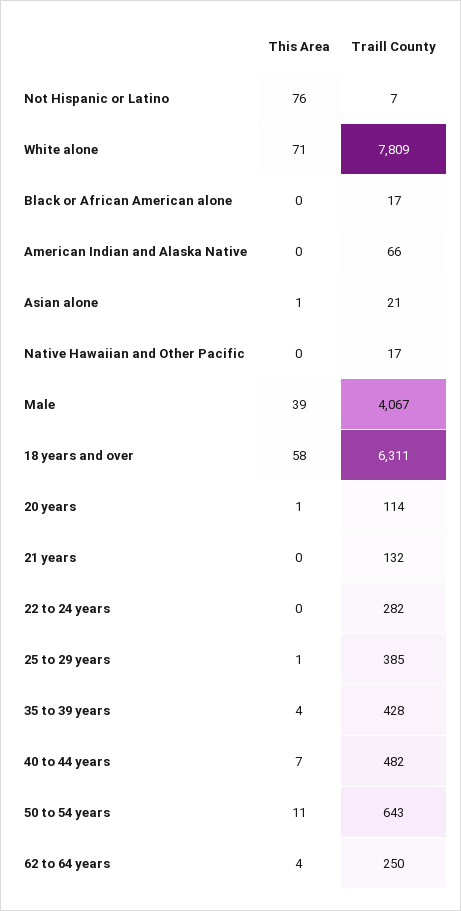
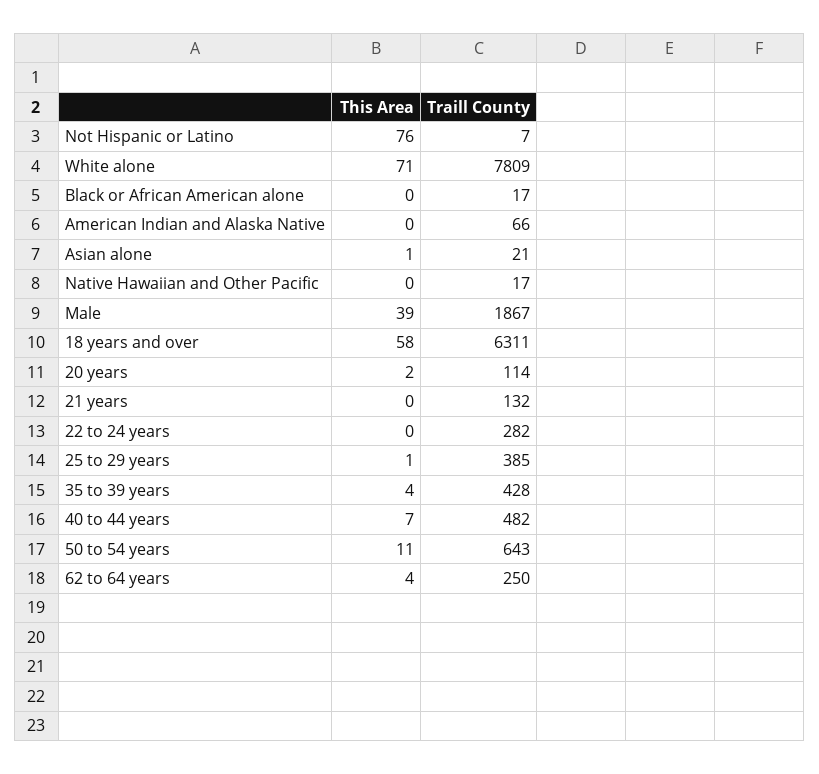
Traill County, Male: 4067 -> 1867
This Area, 20 years: 1 -> 2

